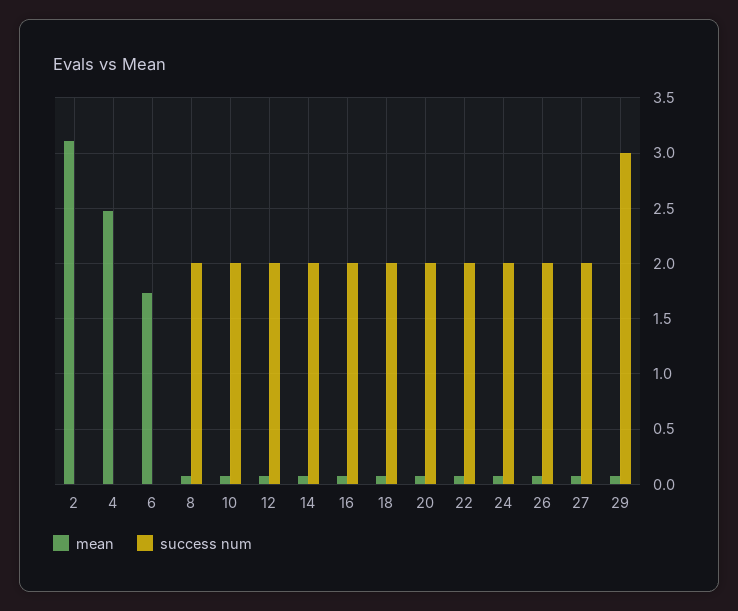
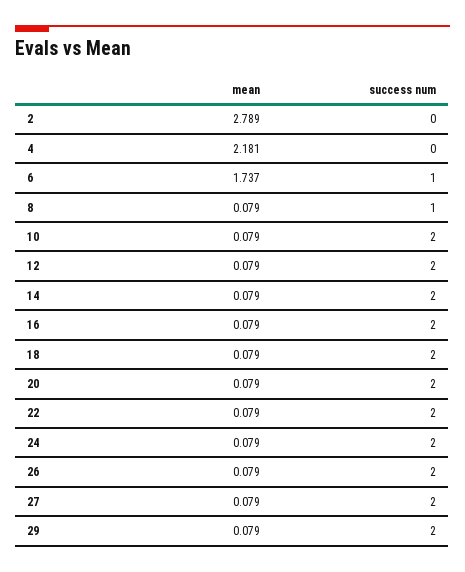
mean, 2: 3.1 -> 2.789
mean, 4: 2.5 -> 2.181
success num, 6: 0 -> 1
success num, 8: 2 -> 1
success num, 29: 3 -> 2

